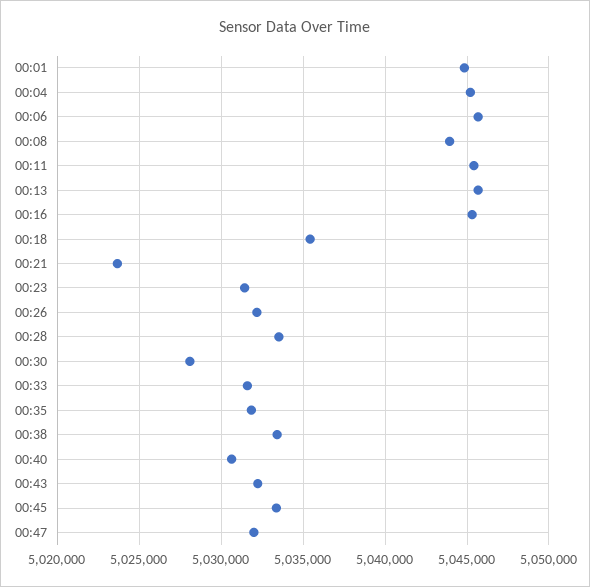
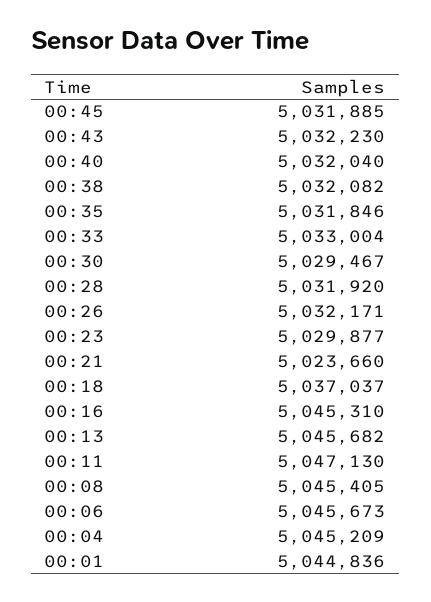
00:08: 5044000 -> 5045405
00:11: 5045500 -> 5047130
00:18: 5035500 -> 5037037
00:23: 5031500 -> 5029877
00:28: 5033500 -> 5031920
00:30: 5028000 -> 5029467
00:33: 5031500 -> 5033004
00:38: 5033500 -> 5032082
00:40: 5030500 -> 5032040
00:45: 5033500 -> 5031885
00:47: 5032000 -> none

